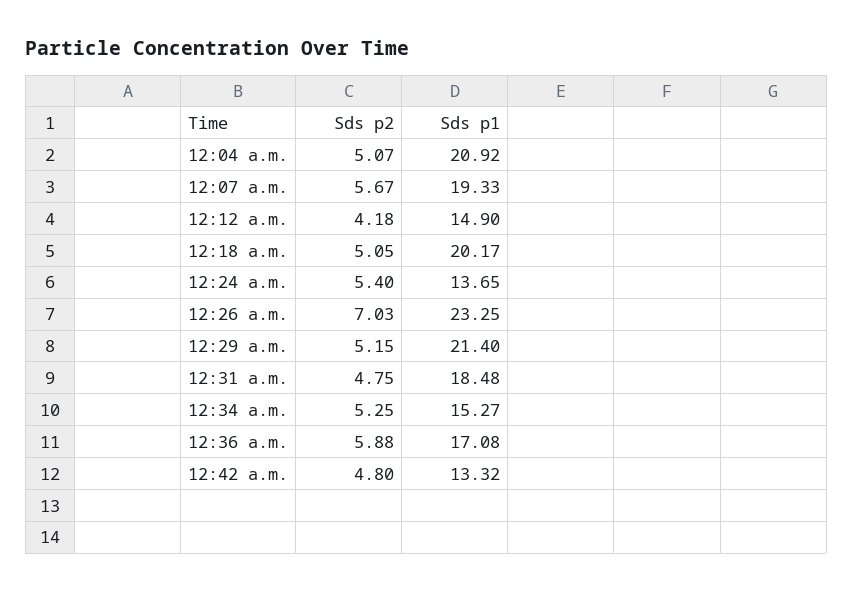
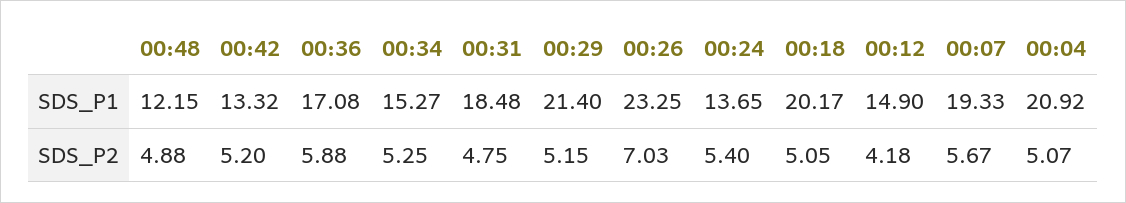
Sds p2, 12:42 a.m.: 4.8 -> 5.2
Sds p1, 00:48: none -> 12.15
Sds p2, 00:48: none -> 4.88

